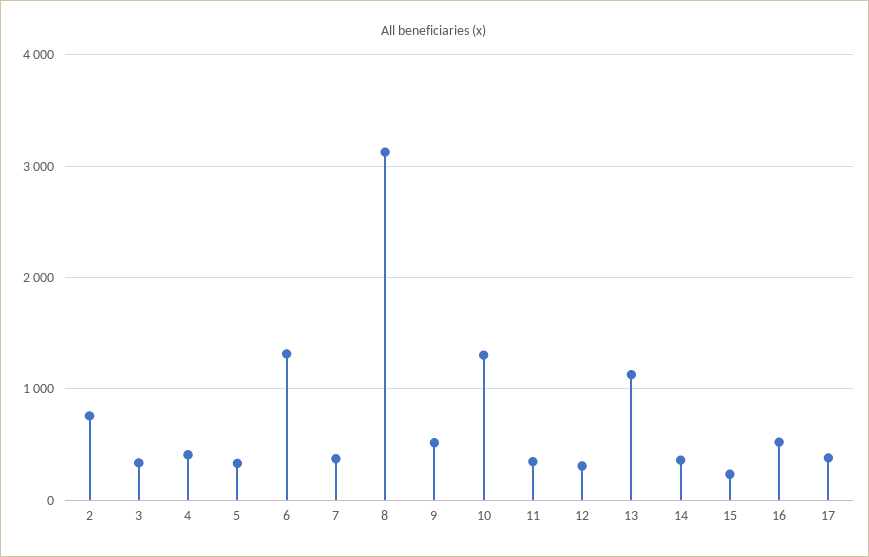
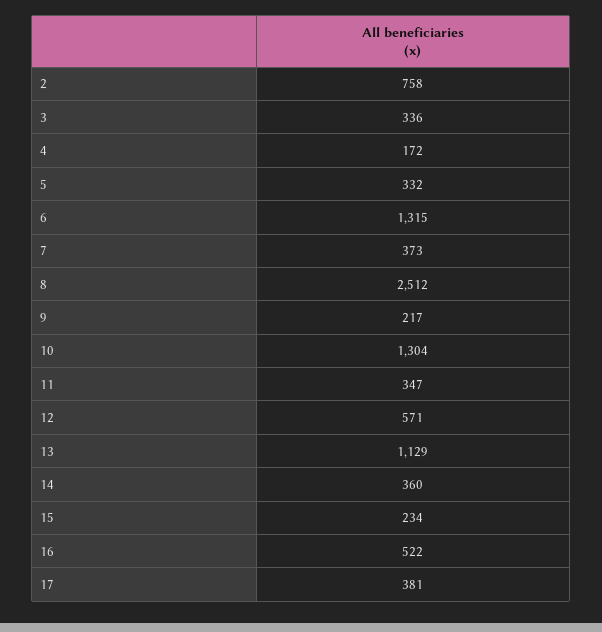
4: 400 -> 172
8: 3100 -> 2512
9: 500 -> 217
12: 300 -> 571

